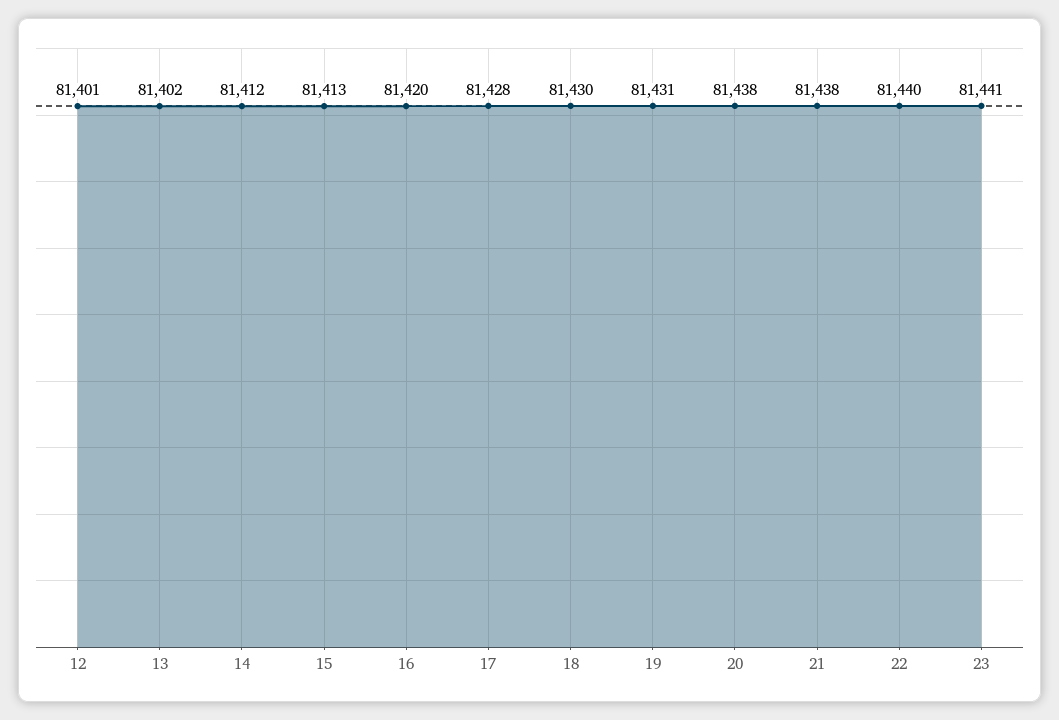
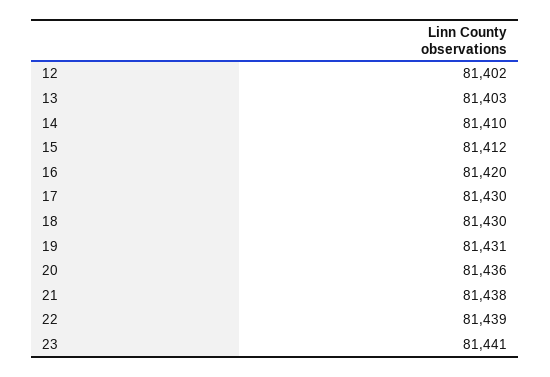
12: 81401 -> 81402
13: 81402 -> 81403
14: 81412 -> 81410
15: 81413 -> 81412
17: 81428 -> 81430
20: 81438 -> 81436
22: 81440 -> 81439

